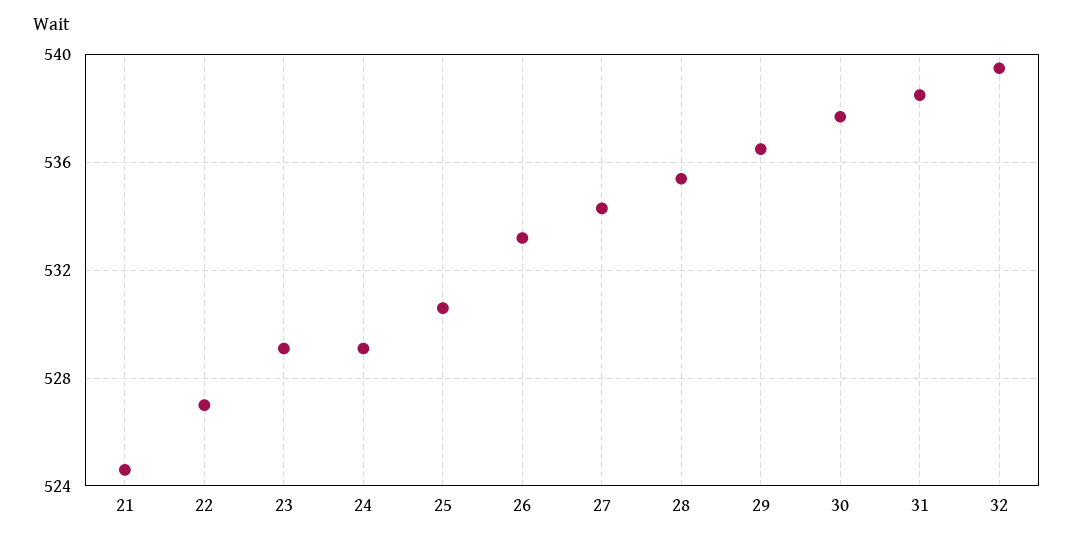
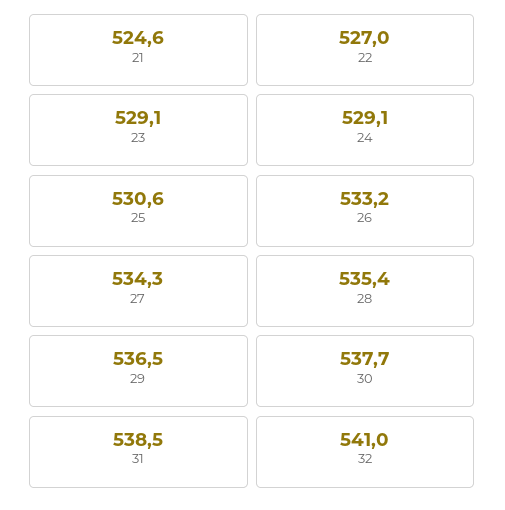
32: 539.5 -> 541

